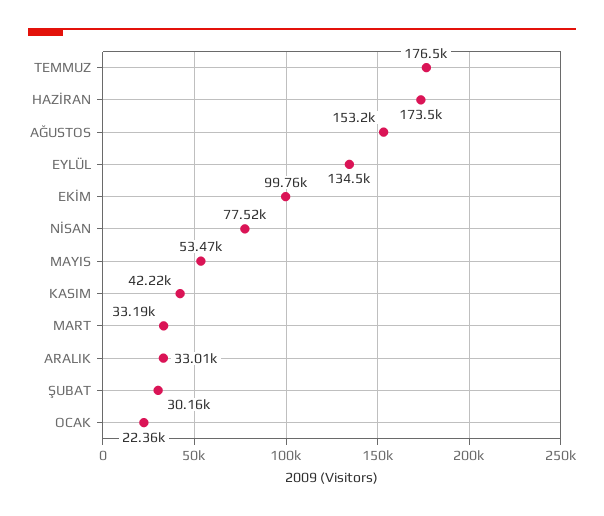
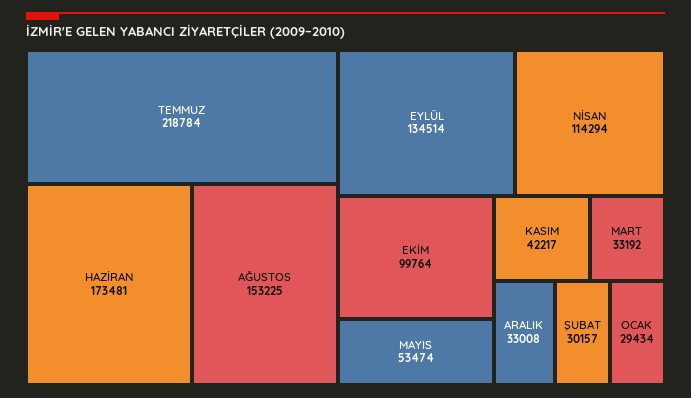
TEMMUZ: 176500 -> 218784
NİSAN: 77520 -> 114294
OCAK: 22360 -> 29434

